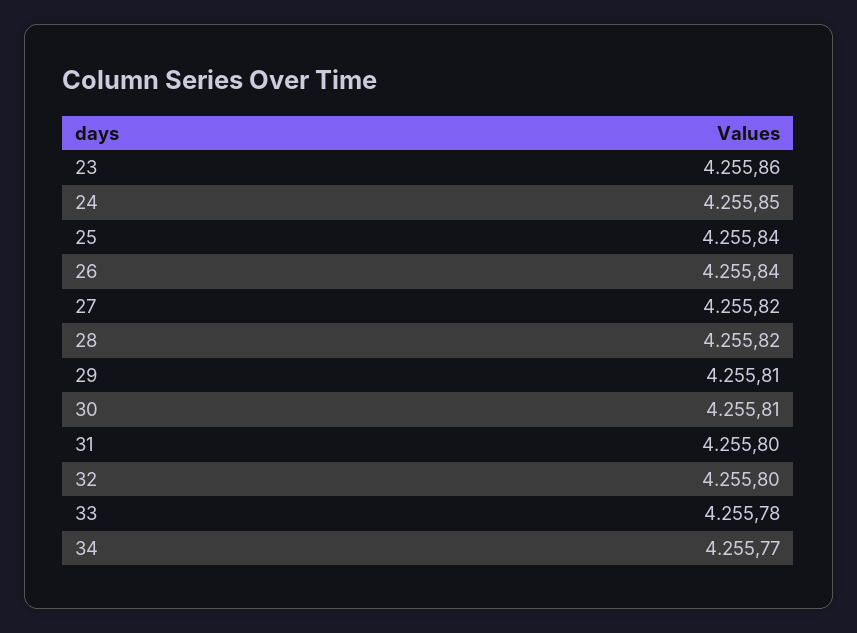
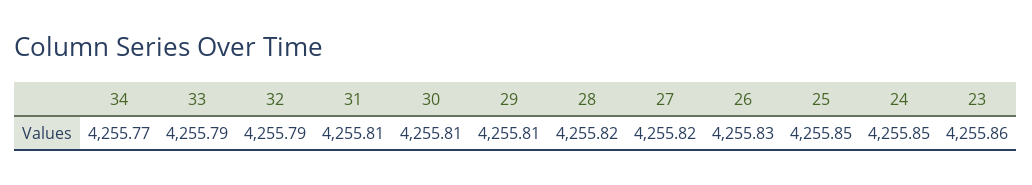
25: 4255.84 -> 4255.85
26: 4255.84 -> 4255.83
31: 4255.8 -> 4255.81
32: 4255.8 -> 4255.79
33: 4255.78 -> 4255.79

